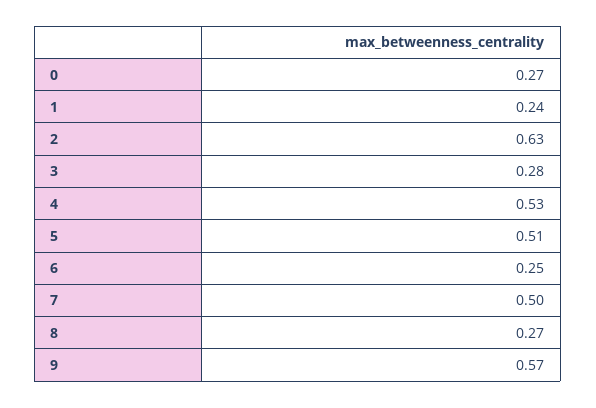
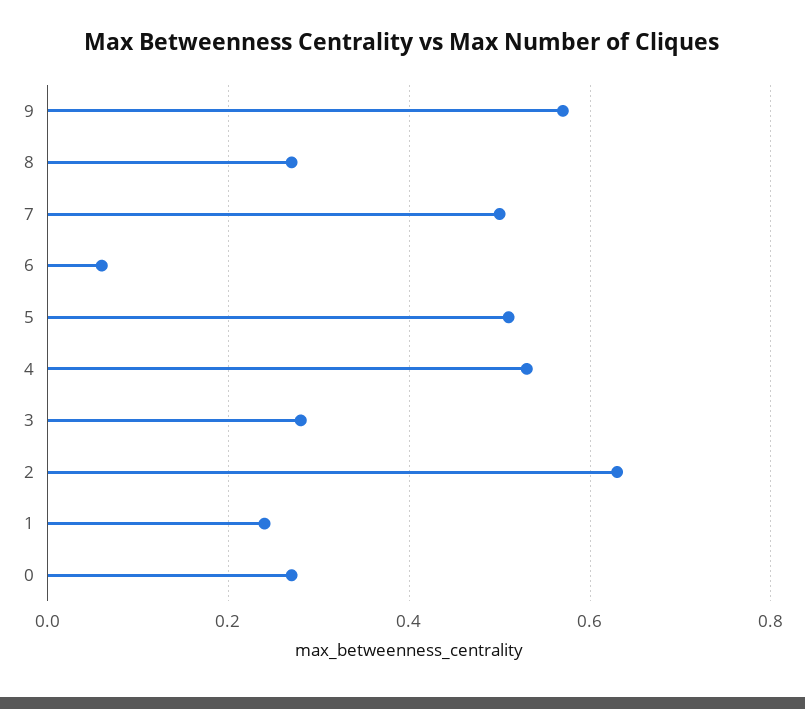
6: 0.25 -> 0.05

